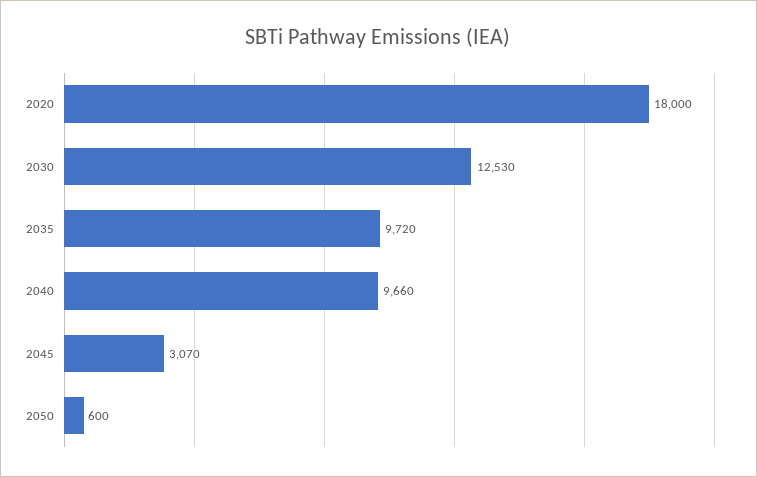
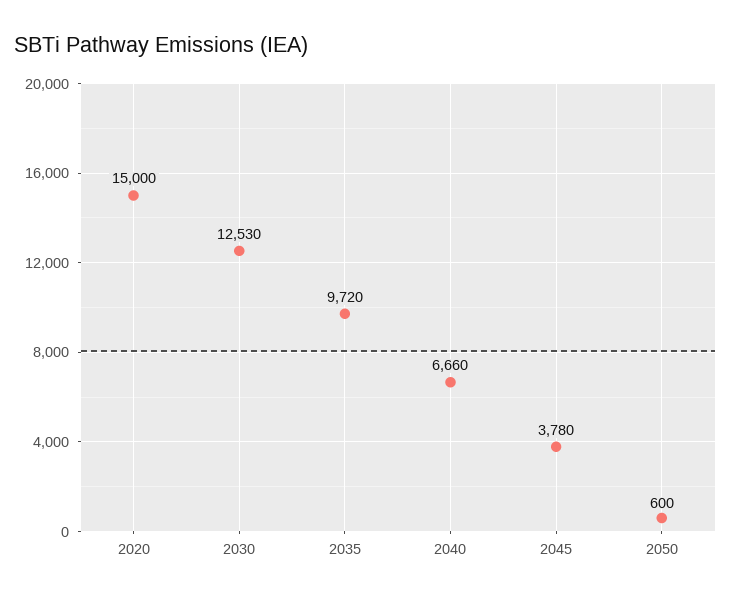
2020: 18000 -> 15000
2040: 9660 -> 6660
2045: 3070 -> 3780

